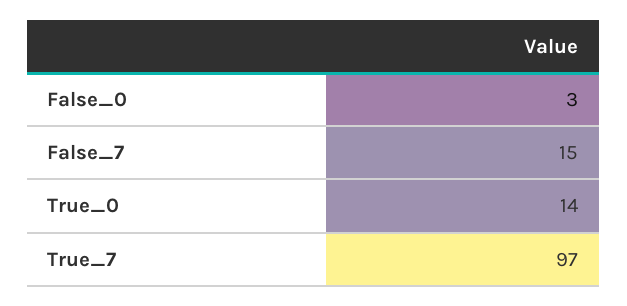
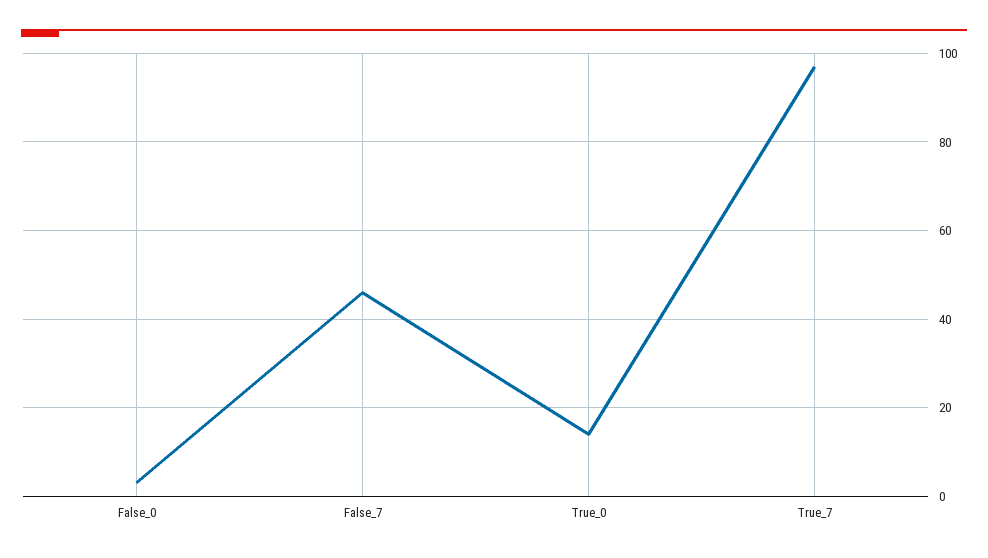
False_7: 15 -> 45

